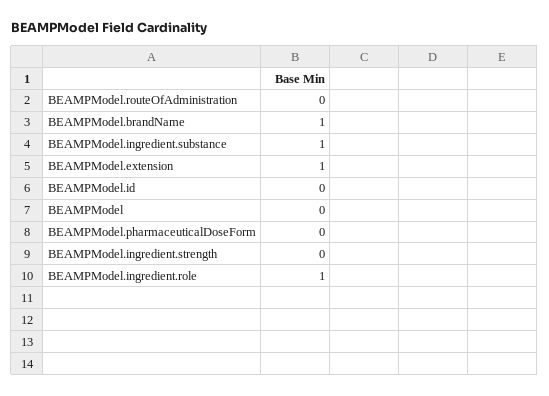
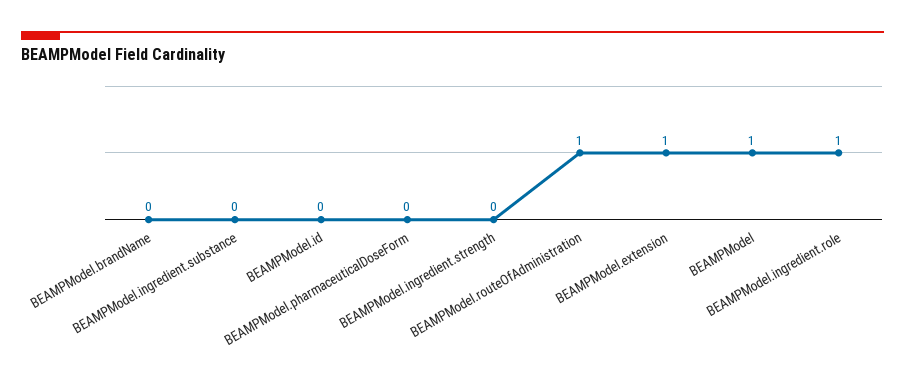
BEAMPModel.routeOfAdministration: 0 -> 1
BEAMPModel.brandName: 1 -> 0
BEAMPModel.ingredient.substance: 1 -> 0
BEAMPModel: 0 -> 1

